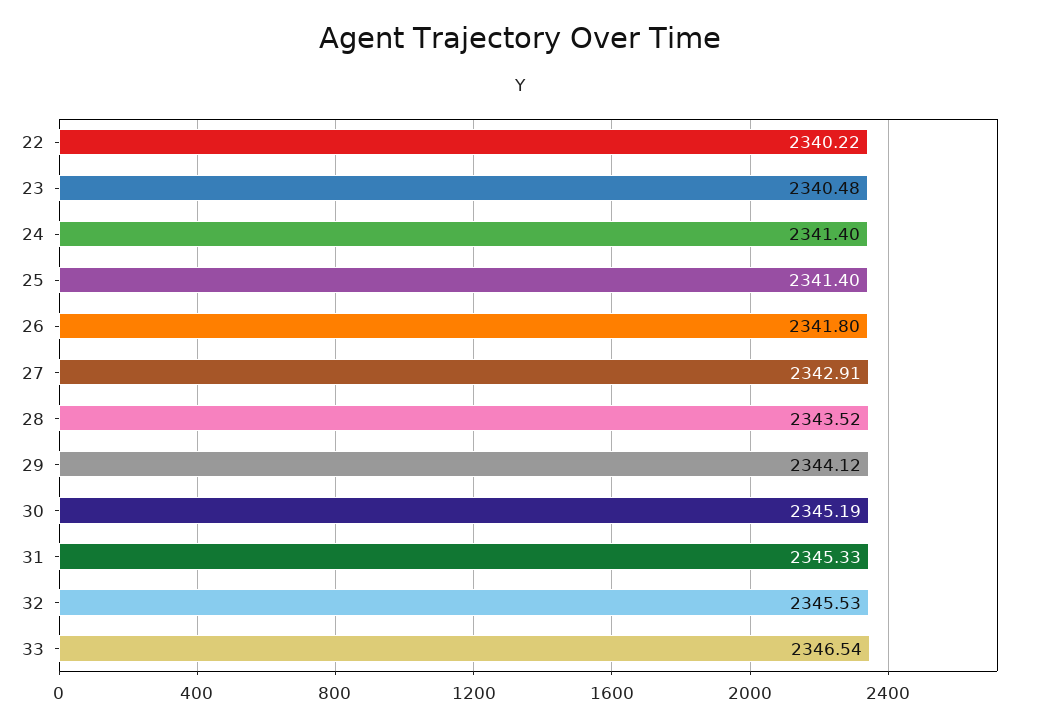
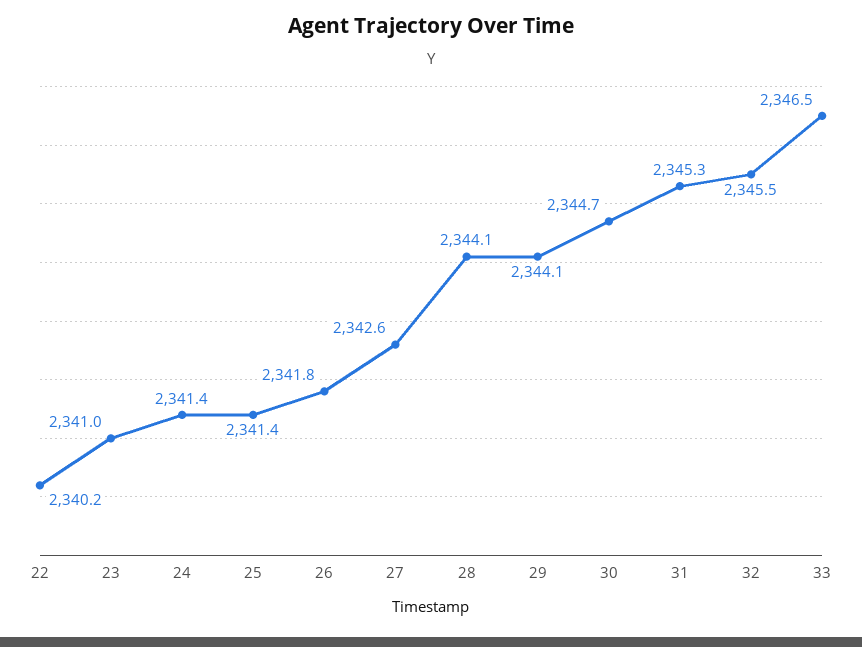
23: 2340.48 -> 2341
27: 2342.91 -> 2342.6
28: 2343.52 -> 2344.1
30: 2345.19 -> 2344.7

